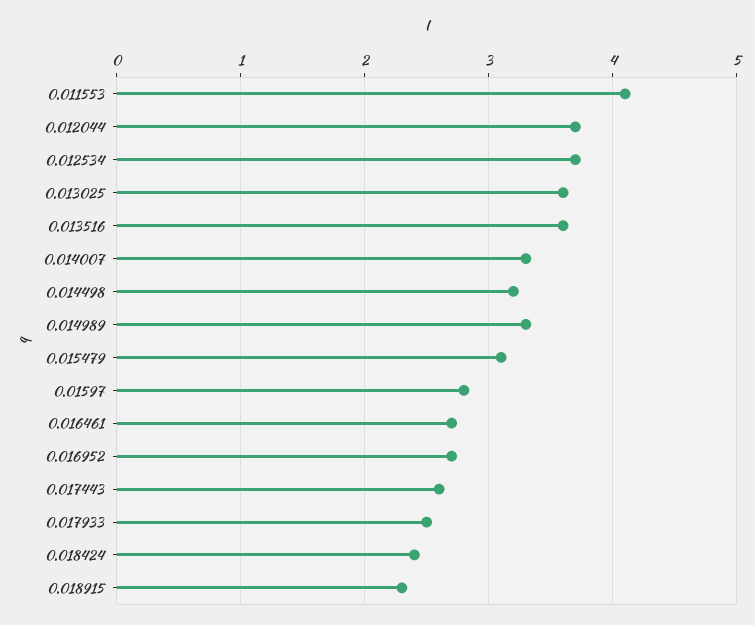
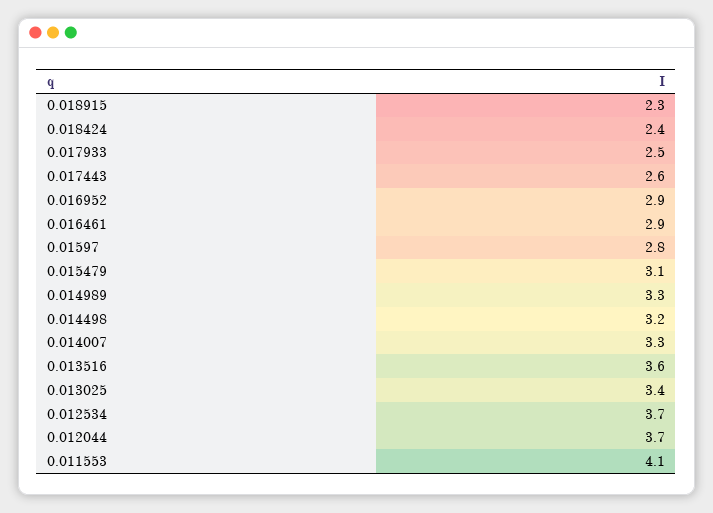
0.013025: 3.6 -> 3.4
0.016461: 2.7 -> 2.9
0.016952: 2.7 -> 2.9

